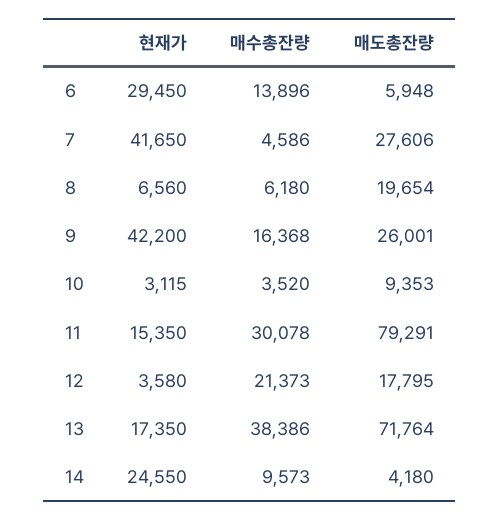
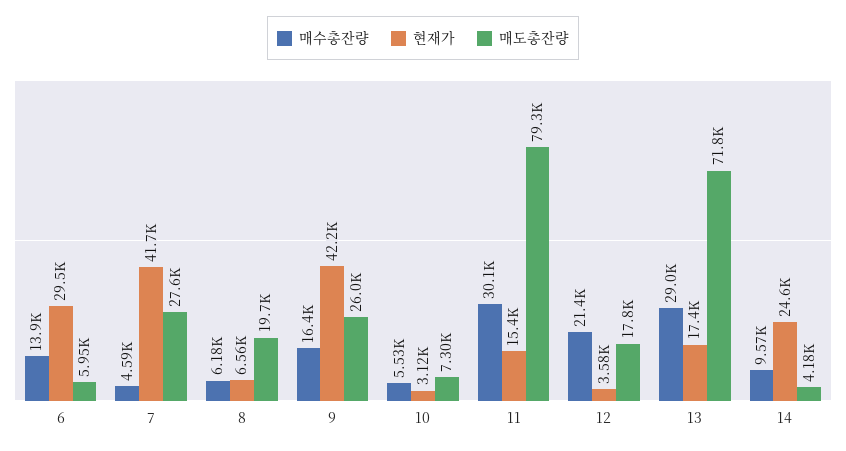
매수총잔량, 10: 3520 -> 5530
매도총잔량, 10: 9353 -> 7300
매수총잔량, 13: 38386 -> 29000

